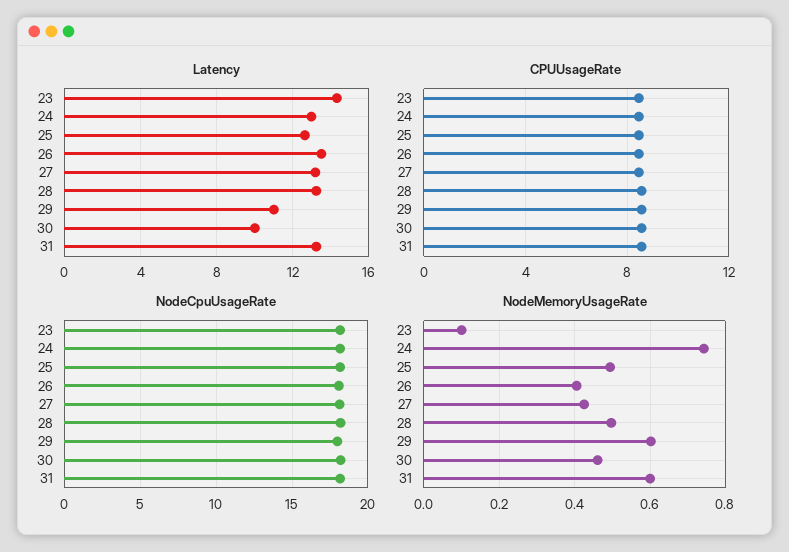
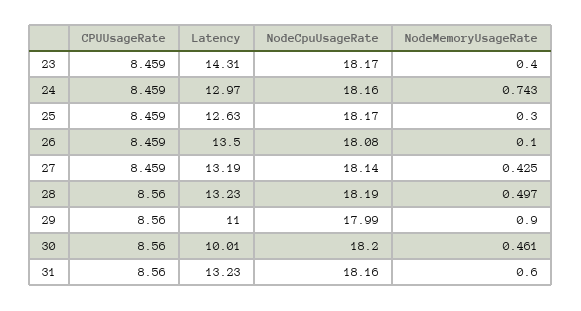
NodeMemoryUsageRate, 23: 0.1 -> 0.4
NodeMemoryUsageRate, 25: 0.5 -> 0.3
NodeMemoryUsageRate, 26: 0.4 -> 0.1
NodeMemoryUsageRate, 29: 0.6 -> 0.9

